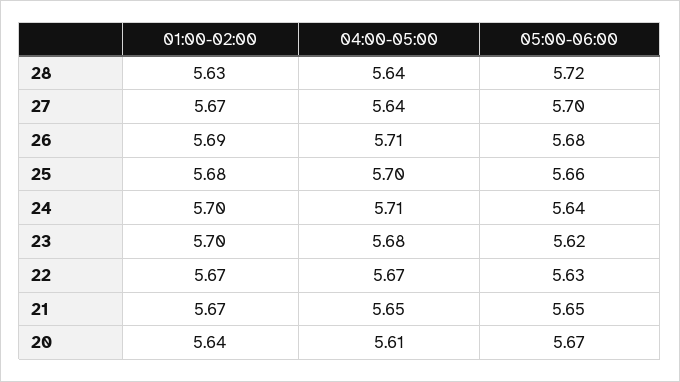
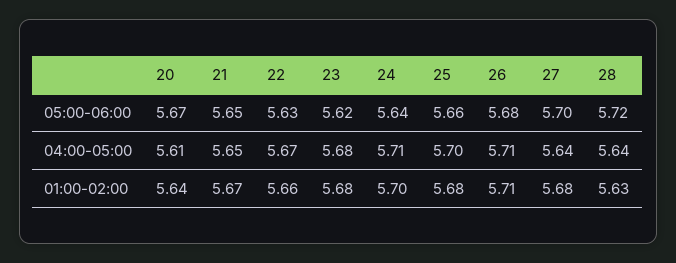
01:00-02:00, 27: 5.67 -> 5.68
01:00-02:00, 26: 5.69 -> 5.71
01:00-02:00, 23: 5.7 -> 5.68
01:00-02:00, 22: 5.67 -> 5.66

